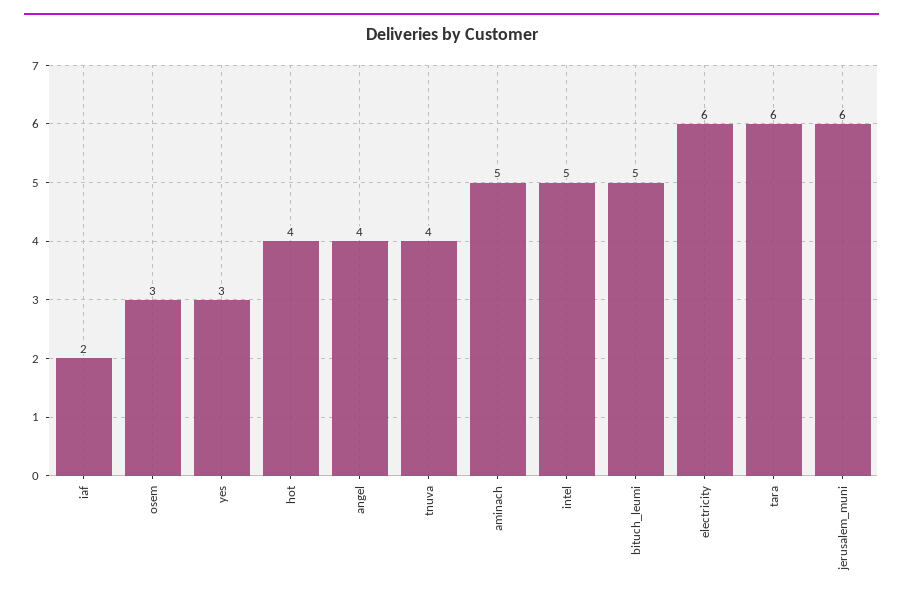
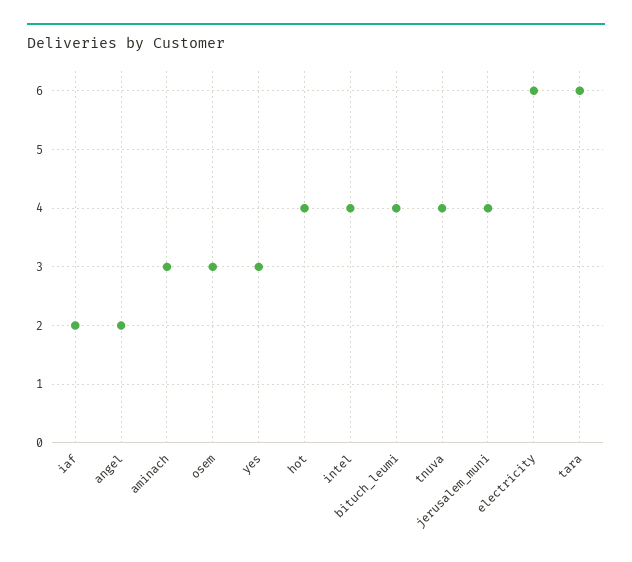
angel: 4 -> 2
aminach: 5 -> 3
intel: 5 -> 4
bituch_leumi: 5 -> 4
jerusalem_muni: 6 -> 4

